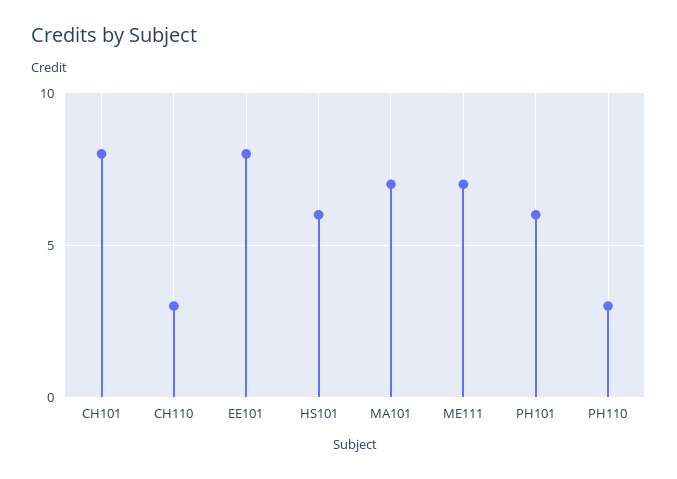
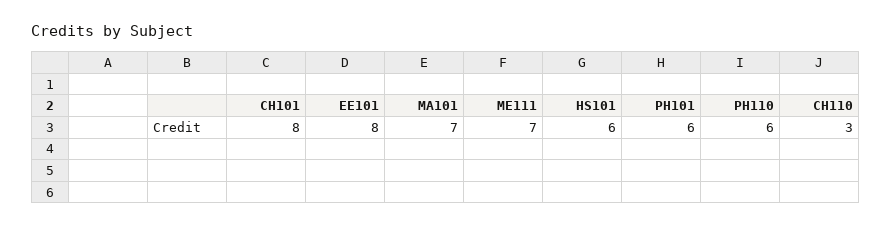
PH110: 3 -> 6

